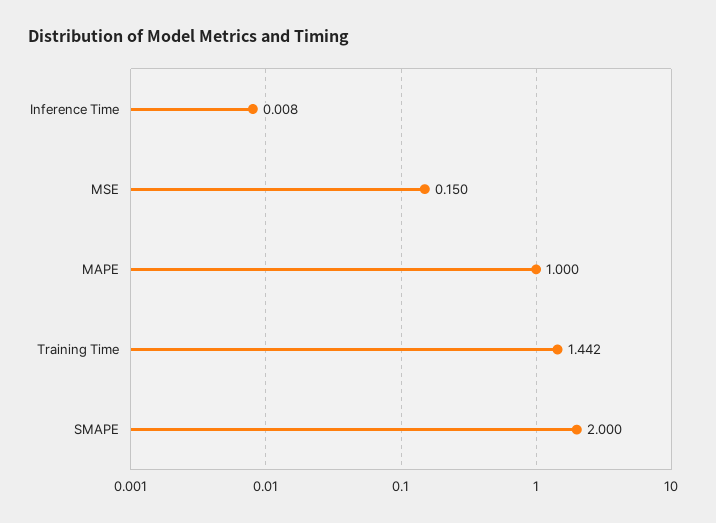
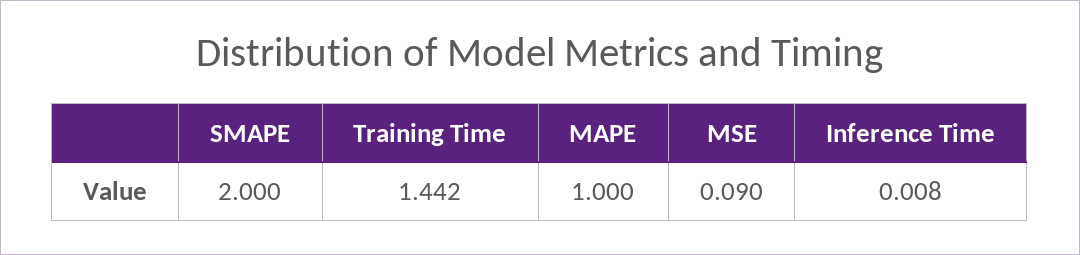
MSE: 0.15 -> 0.09

